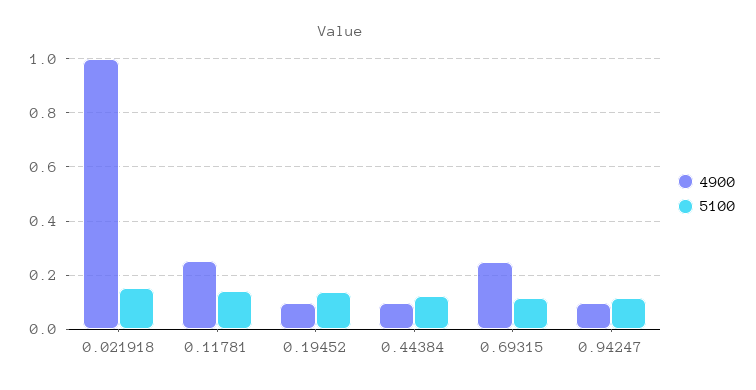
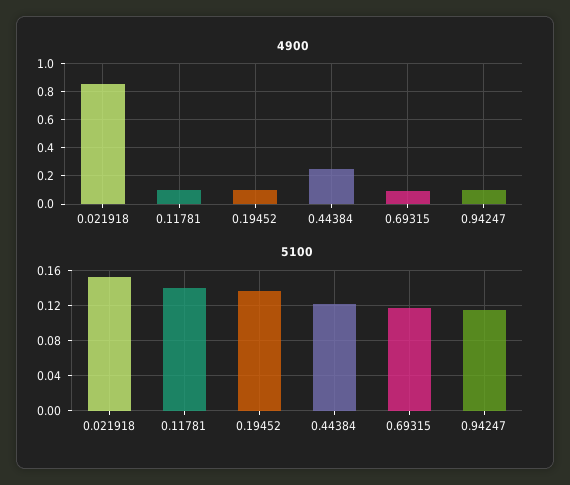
4900, 0.021918: 1 -> 0.85
4900, 0.11781: 0.25 -> 0.1
4900, 0.44384: 0.1 -> 0.25
4900, 0.69315: 0.25 -> 0.1

